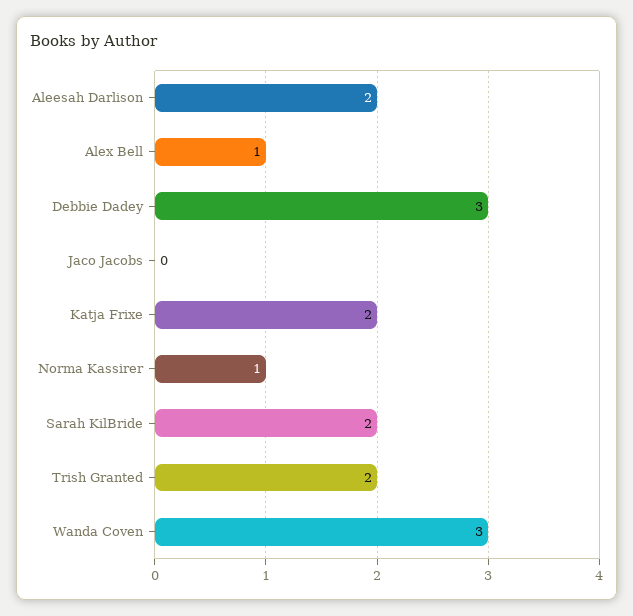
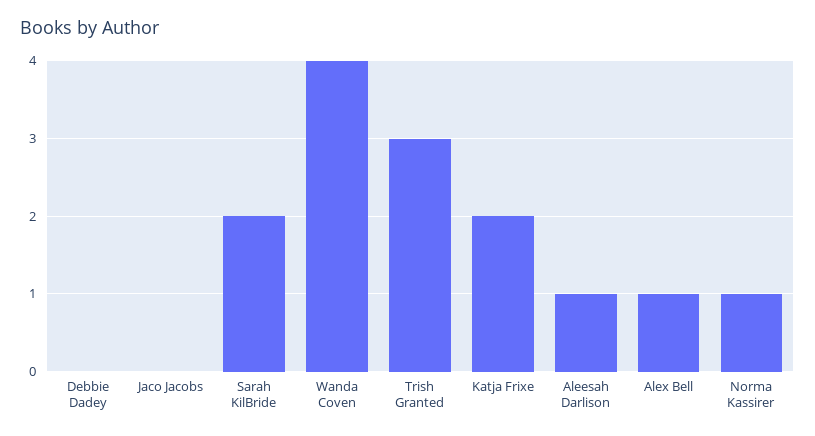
Aleesah Darlison: 2 -> 1
Debbie Dadey: 3 -> 0
Trish Granted: 2 -> 3
Wanda Coven: 3 -> 4

